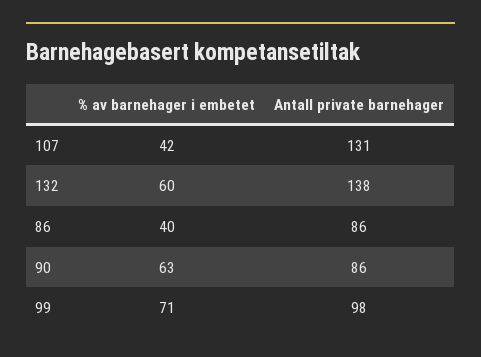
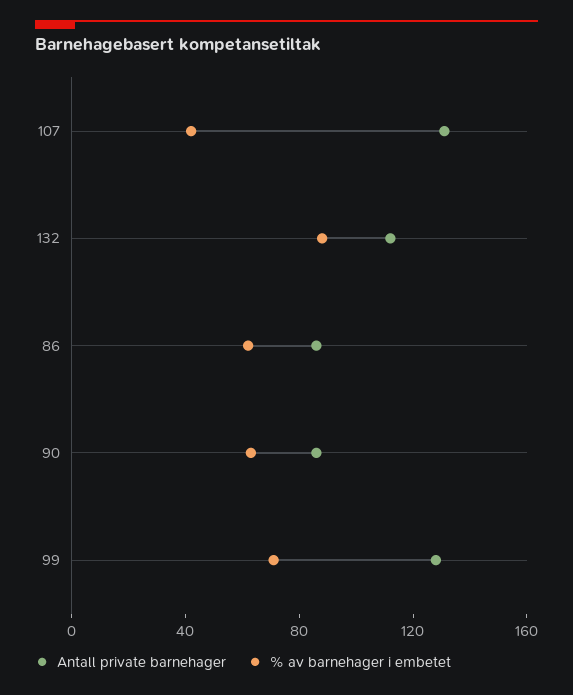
% av barnehager i embetet, 132: 60 -> 90
Antall private barnehager, 132: 138 -> 110
% av barnehager i embetet, 86: 40 -> 60
Antall private barnehager, 99: 98 -> 130

